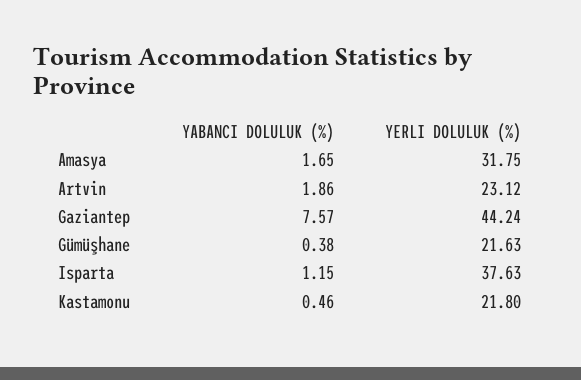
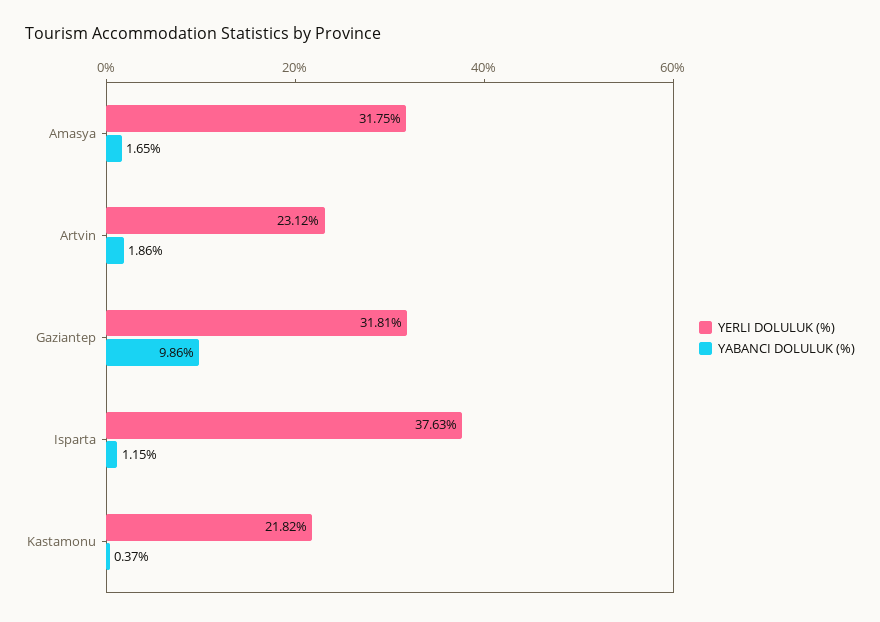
YABANCI DOLULUK (%), Gaziantep: 7.57 -> 9.86
YERLI DOLULUK (%), Gaziantep: 44.24 -> 31.81
YABANCI DOLULUK (%), Gümüşhane: 0.38 -> none
YERLI DOLULUK (%), Gümüşhane: 21.63 -> none
YABANCI DOLULUK (%), Kastamonu: 0.46 -> 0.37
YERLI DOLULUK (%), Kastamonu: 21.8 -> 21.82

